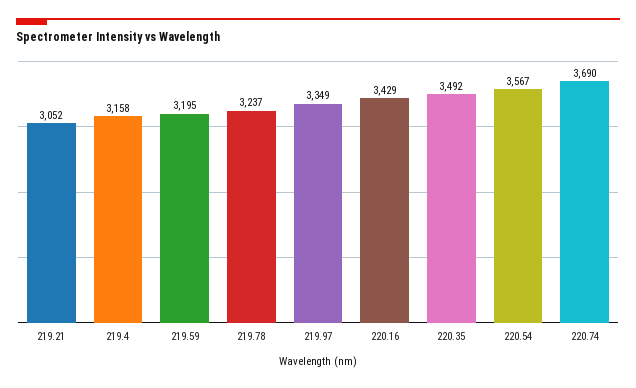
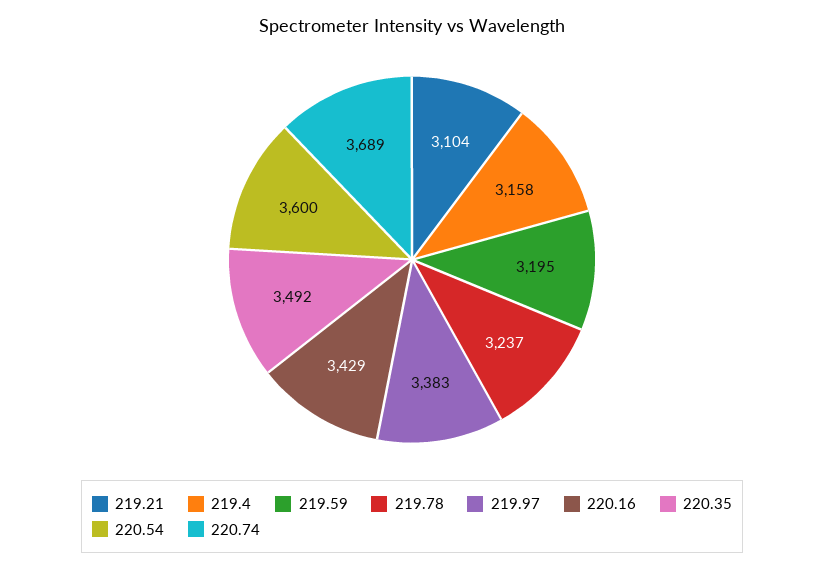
219.21: 3052 -> 3104
219.97: 3349 -> 3383
220.54: 3567 -> 3600
220.74: 3690 -> 3689

